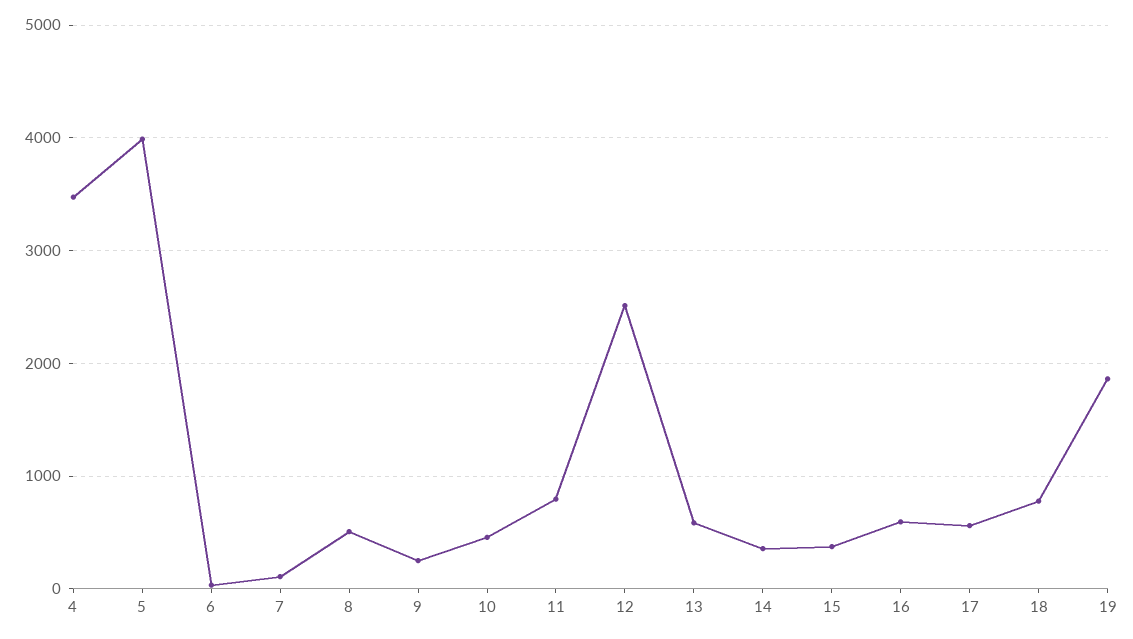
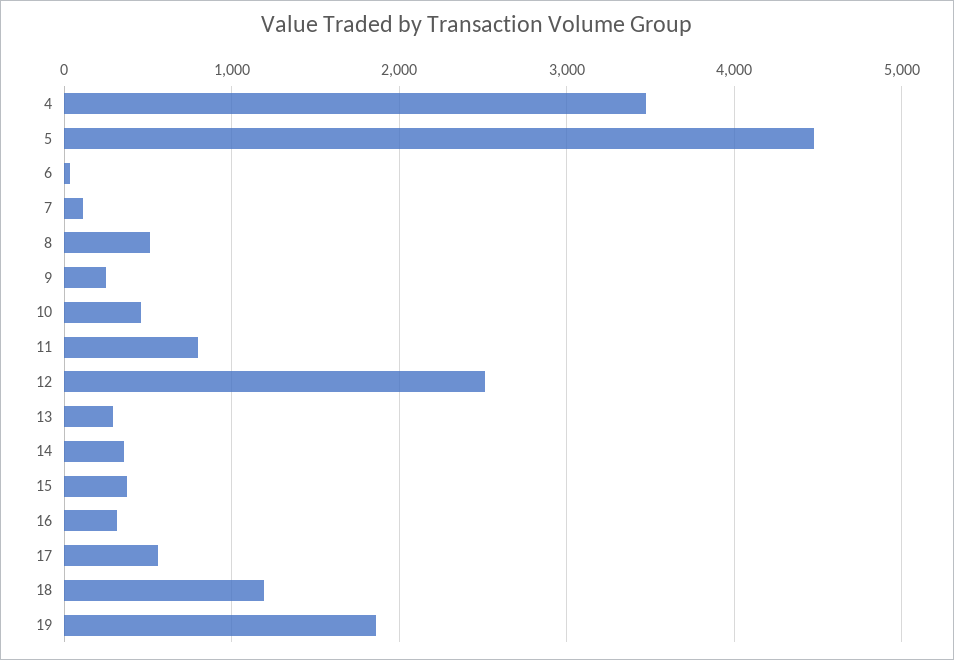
5: 4000 -> 4500
13: 600 -> 300
16: 600 -> 300
18: 800 -> 1200

